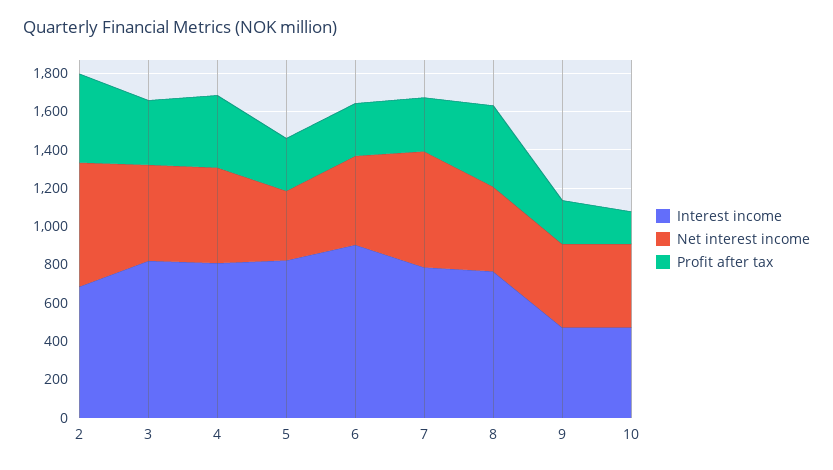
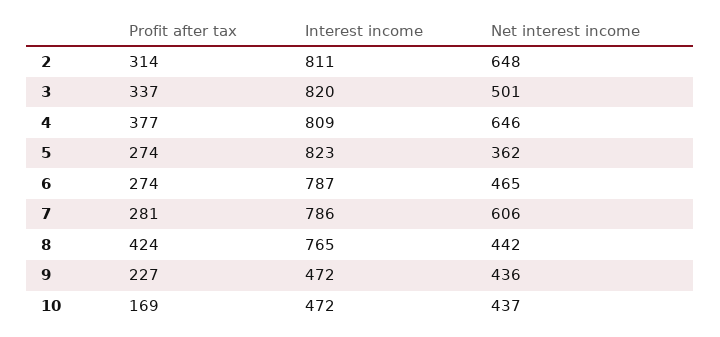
Interest income, 2: 700 -> 811
Profit after tax, 2: 450 -> 314
Net interest income, 4: 500 -> 646
Interest income, 6: 900 -> 787

